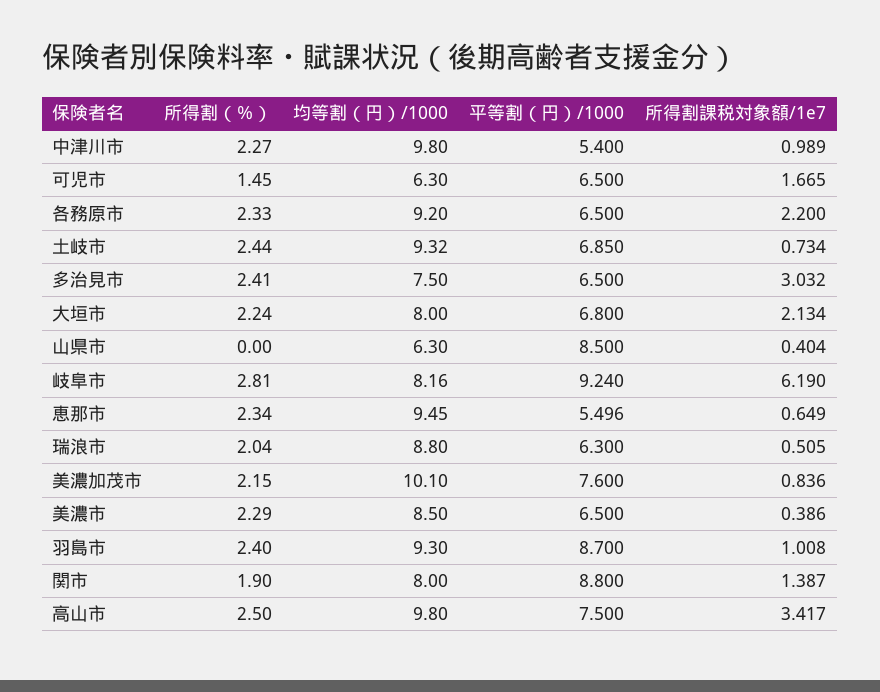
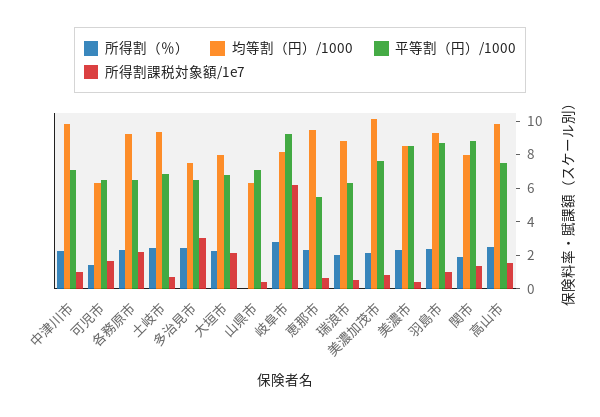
平等割（円）/1000, 中津川市: 5.4 -> 7
平等割（円）/1000, 山県市: 8.5 -> 7
平等割（円）/1000, 美濃市: 6.5 -> 8.5
所得割課税対象額/1e7, 高山市: 3.417 -> 1.5

